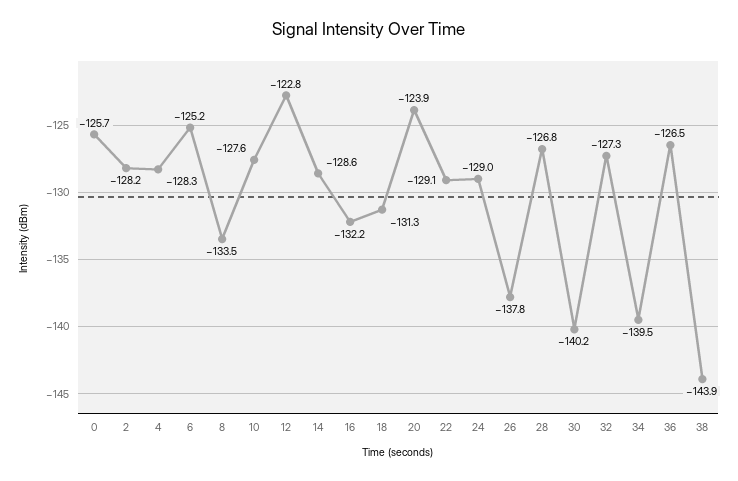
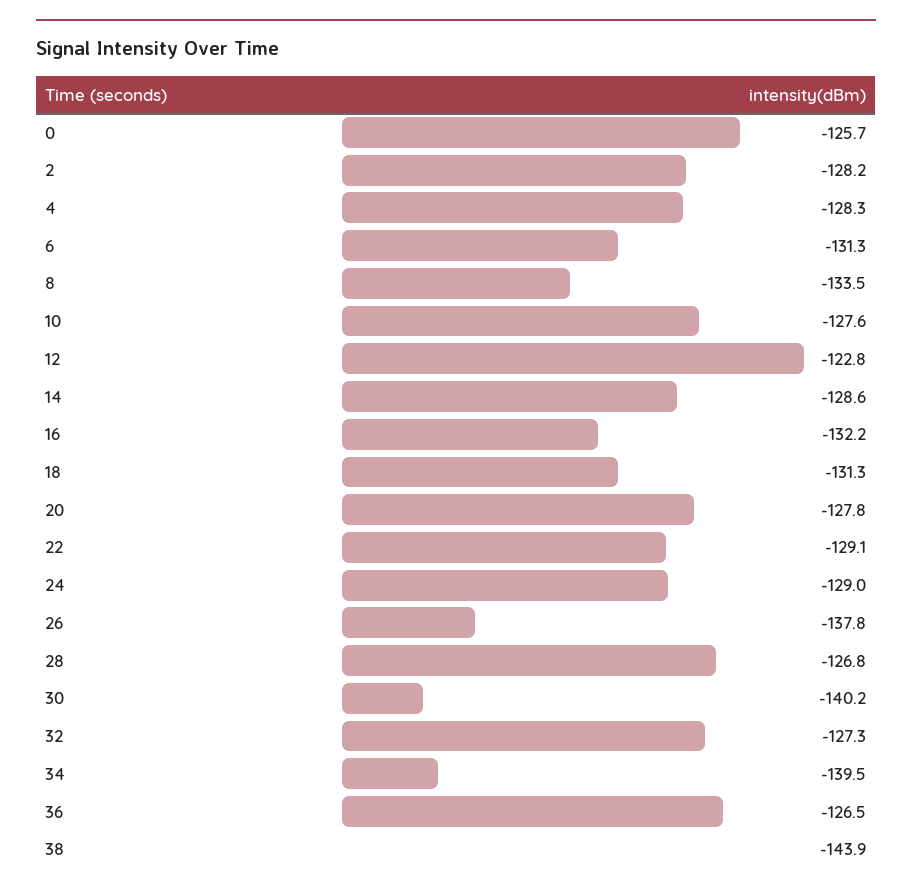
6: -125.2 -> -131.3
20: -123.9 -> -127.8

